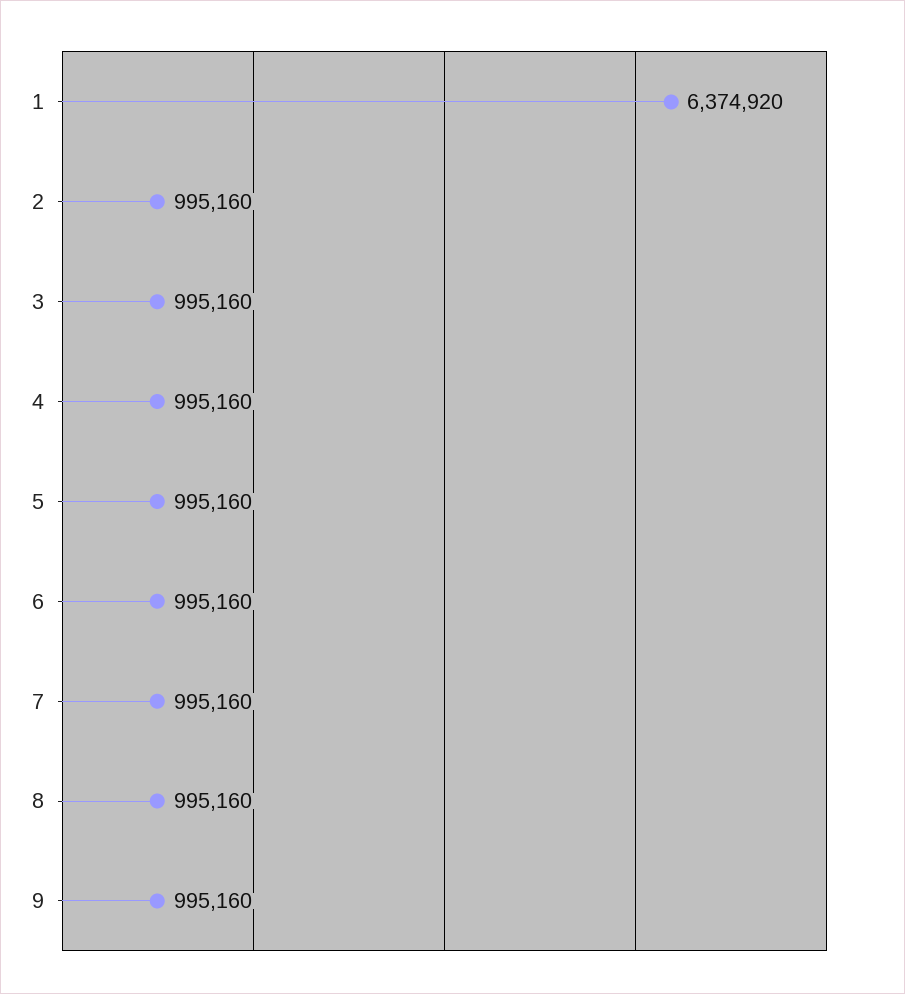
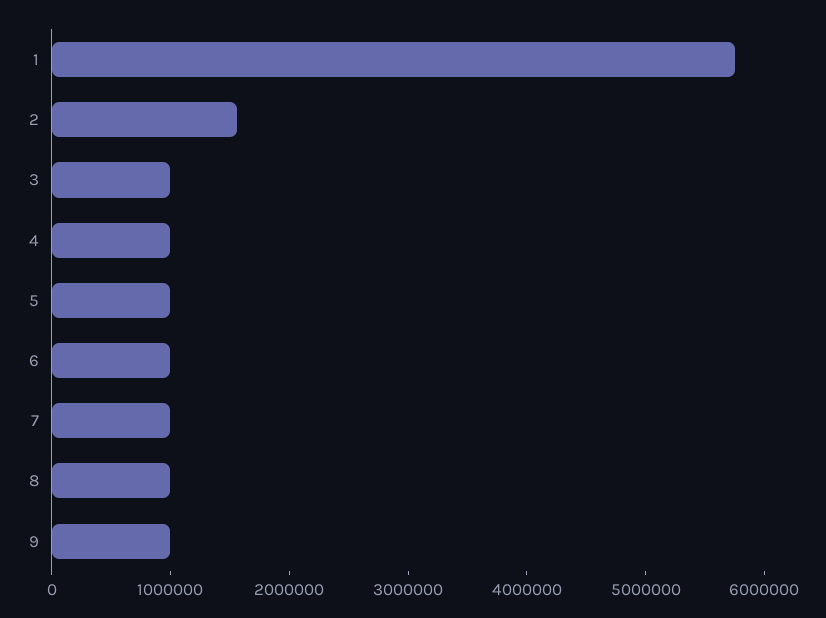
1: 6374920 -> 5800000
2: 995160 -> 1600000

